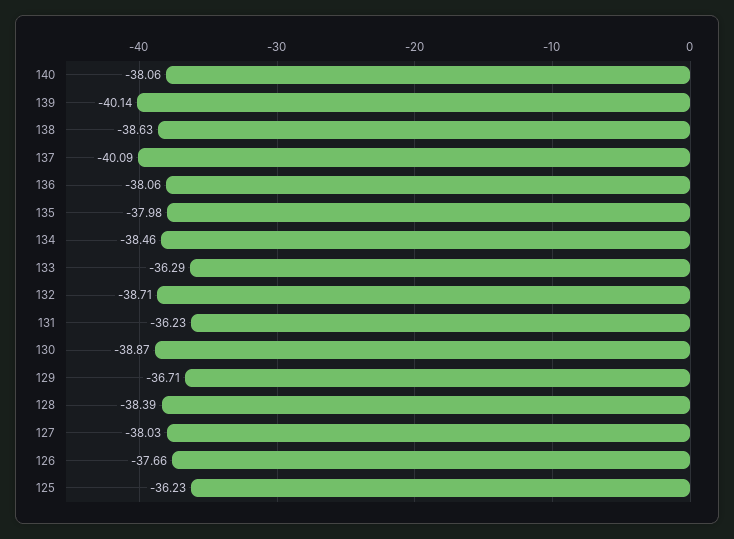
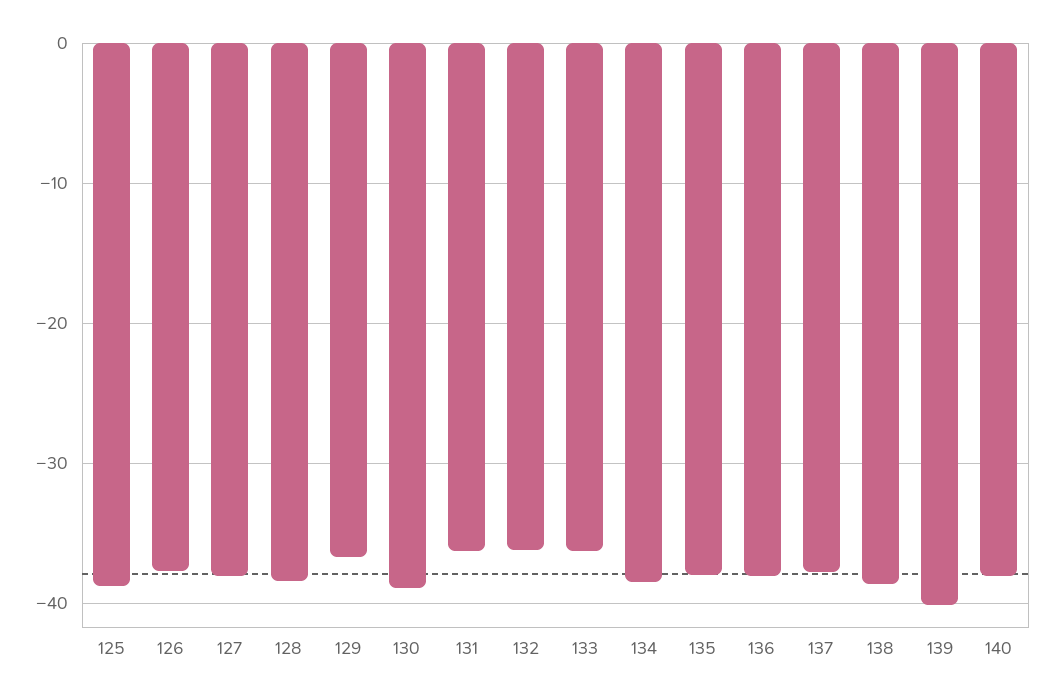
137: -40.09 -> -38
132: -38.71 -> -36
125: -36.23 -> -39

